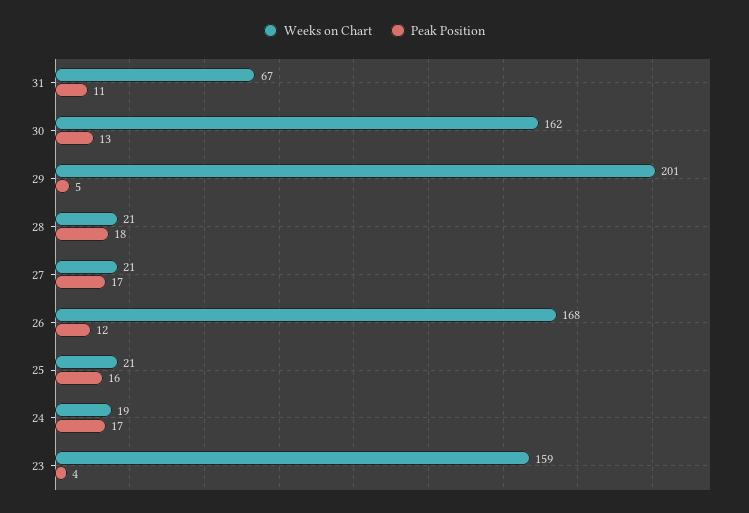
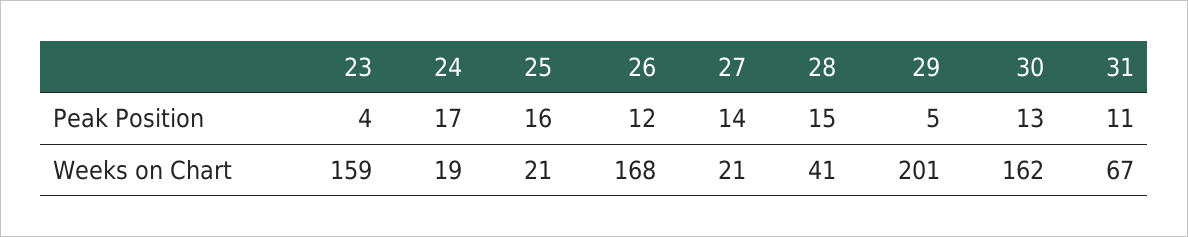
Weeks on Chart, 28: 21 -> 41
Peak Position, 28: 18 -> 15
Peak Position, 27: 17 -> 14

